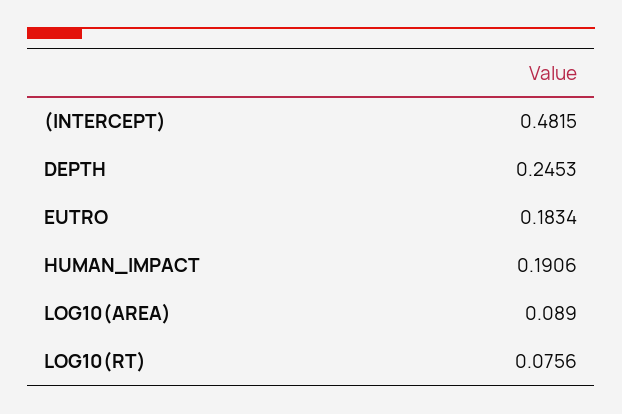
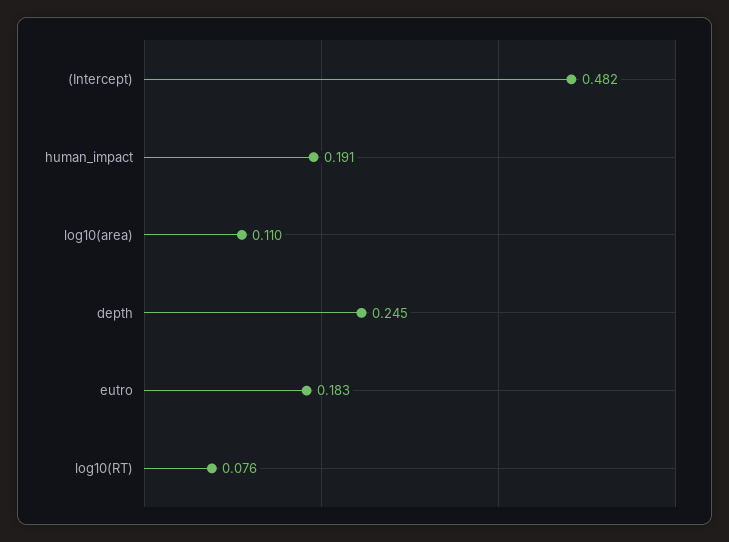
LOG10(AREA): 0.089 -> 0.11

